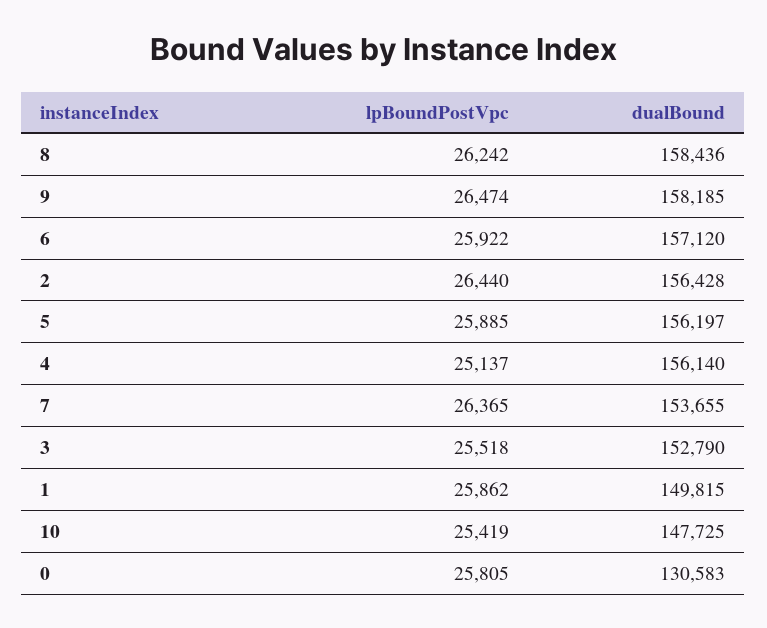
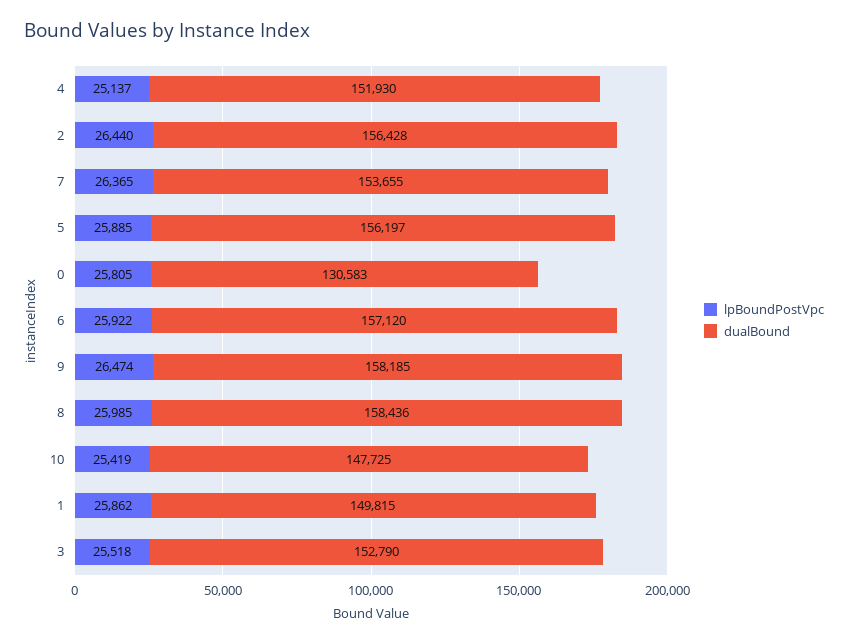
lpBoundPostVpc, 8: 26242 -> 25985
dualBound, 4: 156140 -> 151930

